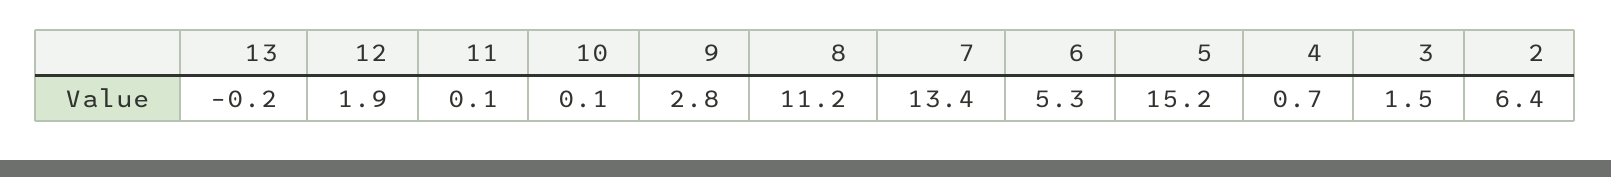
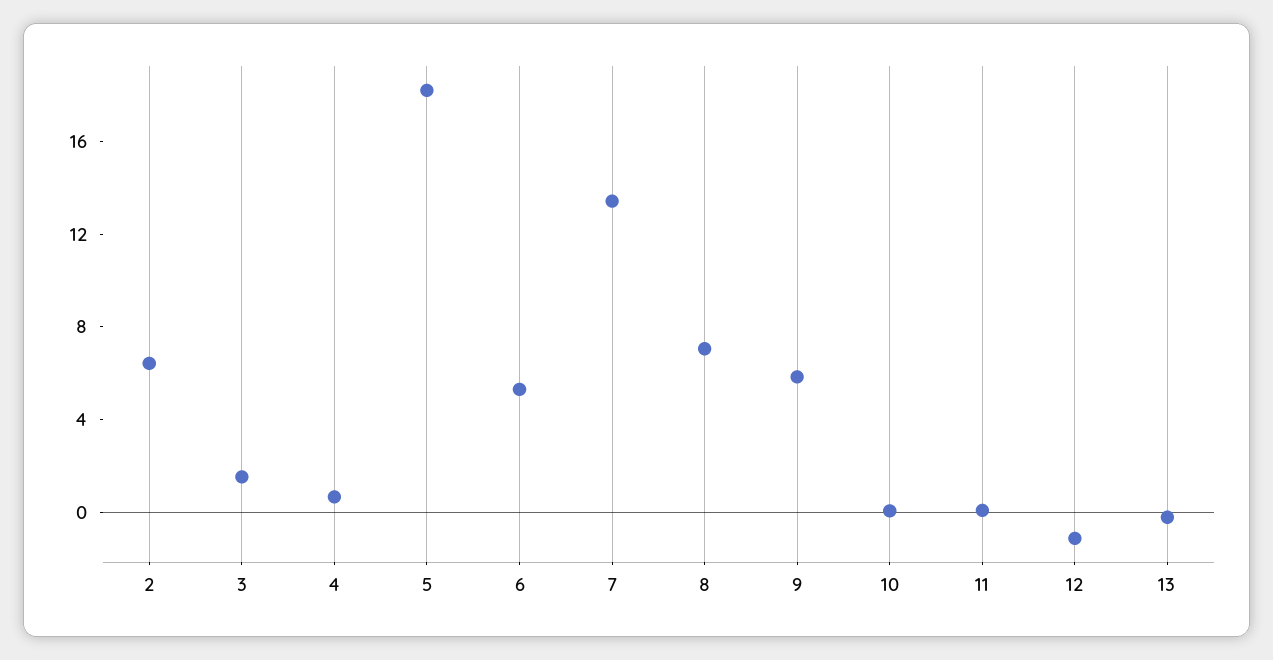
12: 1.9 -> -1
9: 2.8 -> 6
8: 11.2 -> 7
5: 15.2 -> 18

